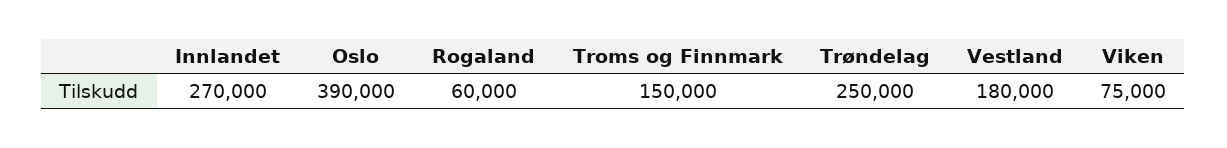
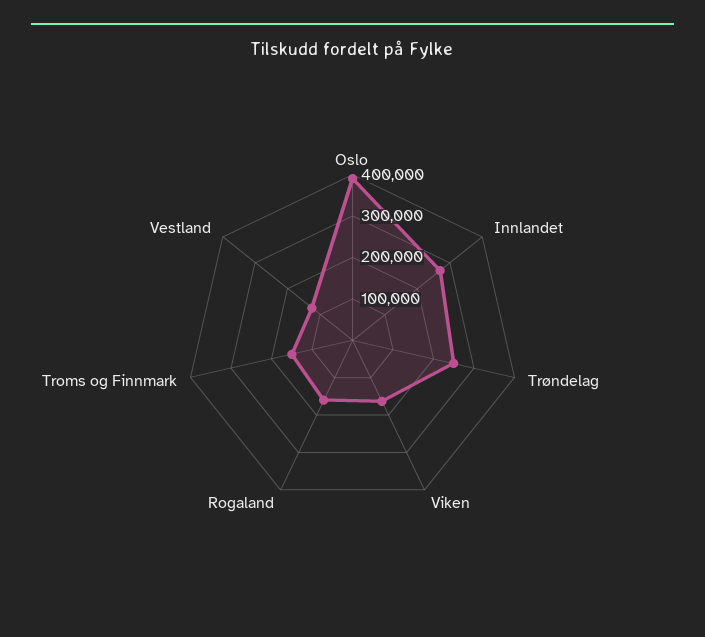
Rogaland: 60000 -> 160000
Vestland: 180000 -> 120000
Viken: 75000 -> 160000

